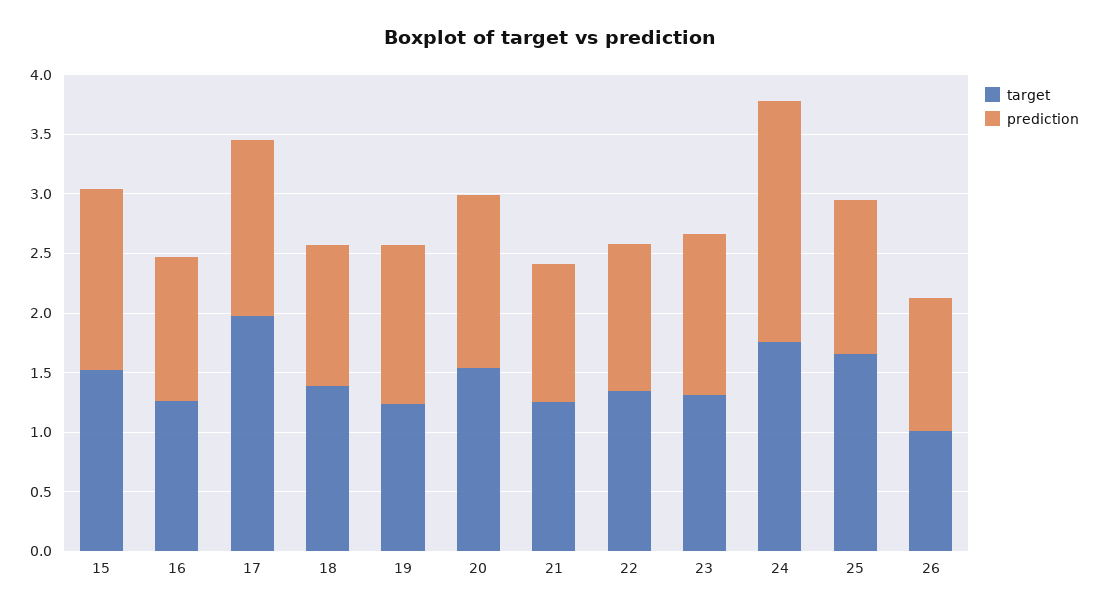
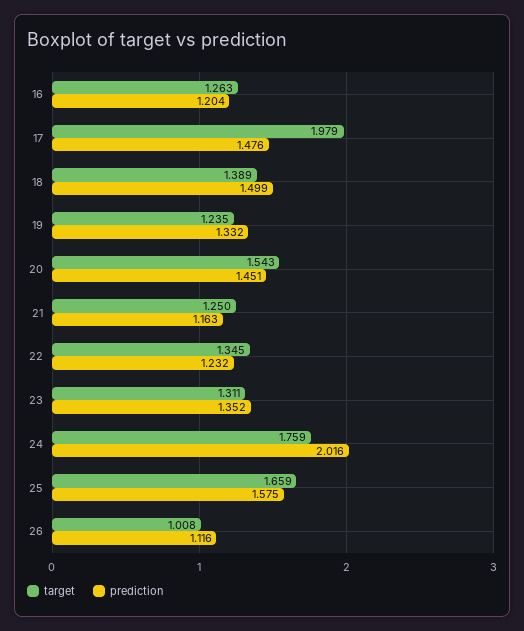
target, 15: 1.5 -> none
prediction, 15: 1.5 -> none
prediction, 18: 1.2 -> 1.499
prediction, 25: 1.3 -> 1.575

